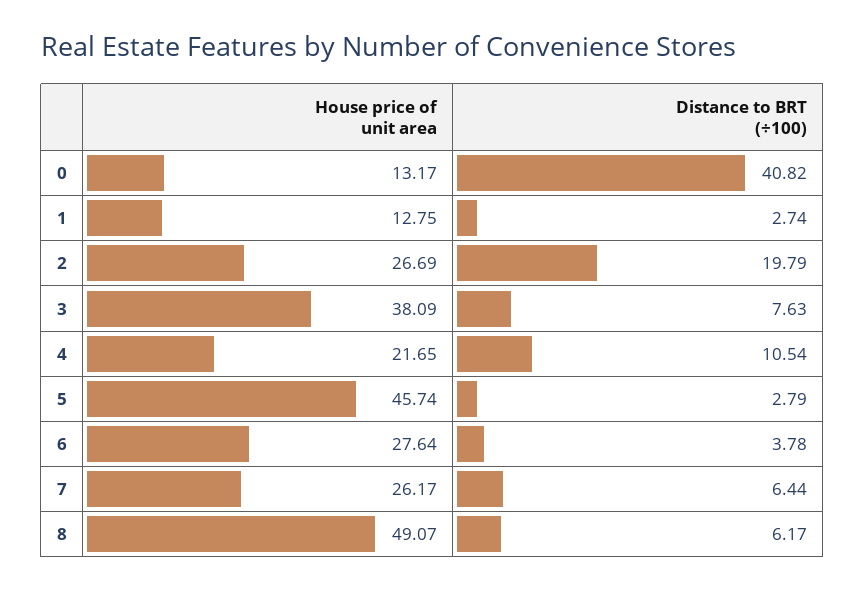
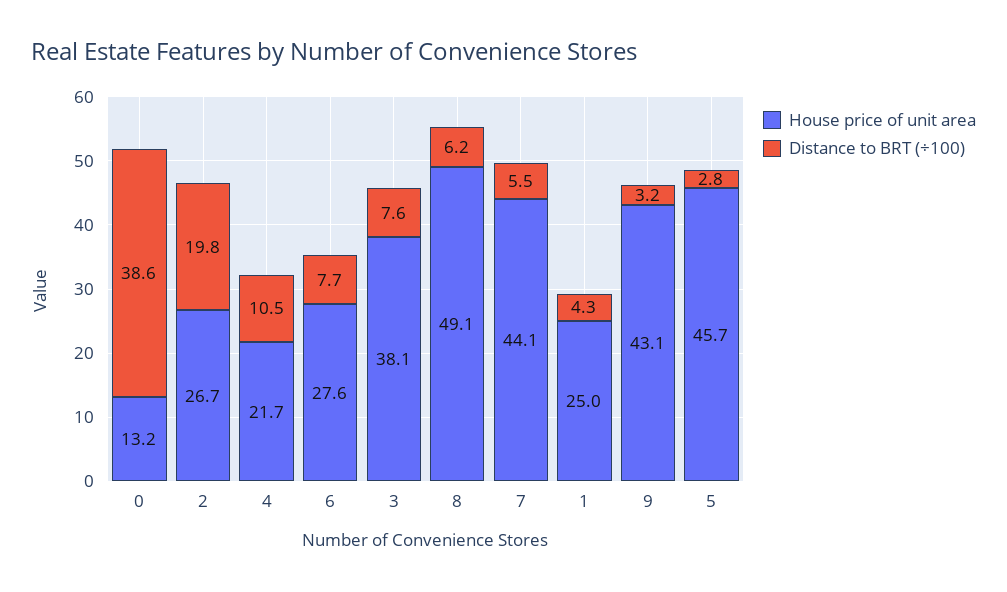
Distance to BRT (÷100), 0: 40.82 -> 38.6
House price of unit area, 1: 12.75 -> 25
Distance to BRT (÷100), 1: 2.74 -> 4.3
Distance to BRT (÷100), 6: 3.78 -> 7.7
House price of unit area, 7: 26.17 -> 44.1
Distance to BRT (÷100), 7: 6.44 -> 5.5
House price of unit area, 9: none -> 43.1
Distance to BRT (÷100), 9: none -> 3.2

